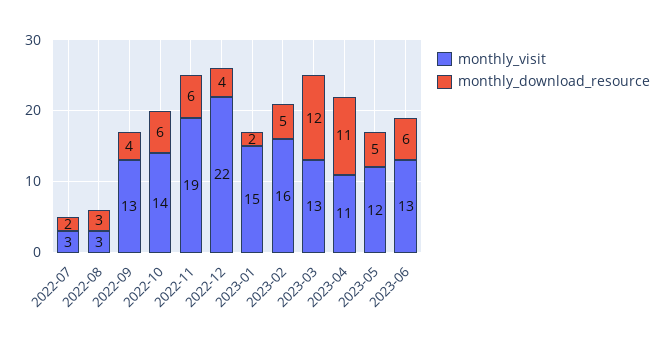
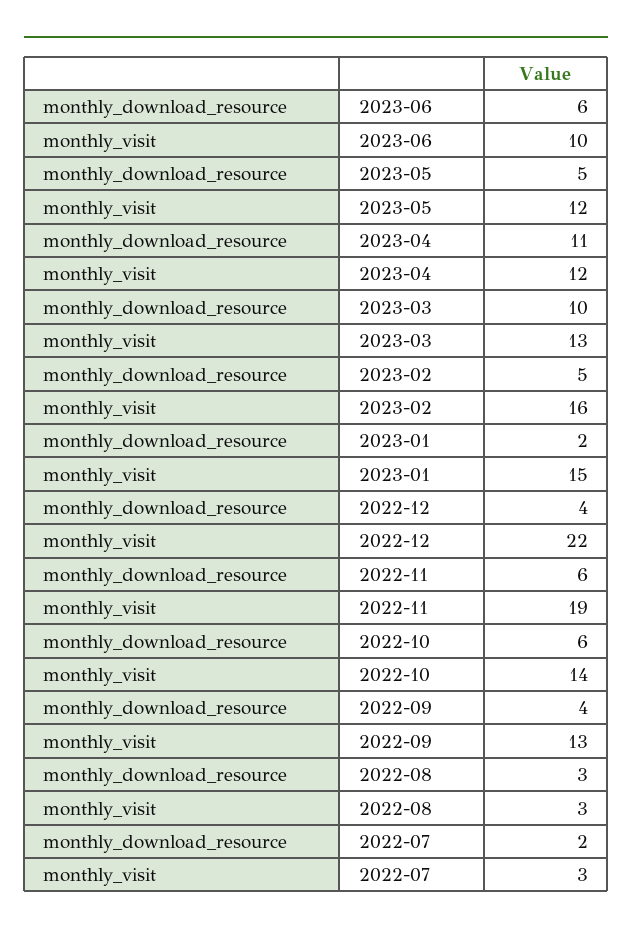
monthly_download_resource, 2023-03: 12 -> 10
monthly_visit, 2023-04: 11 -> 12
monthly_visit, 2023-06: 13 -> 10

